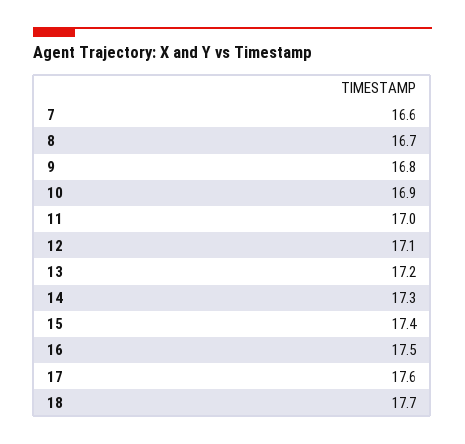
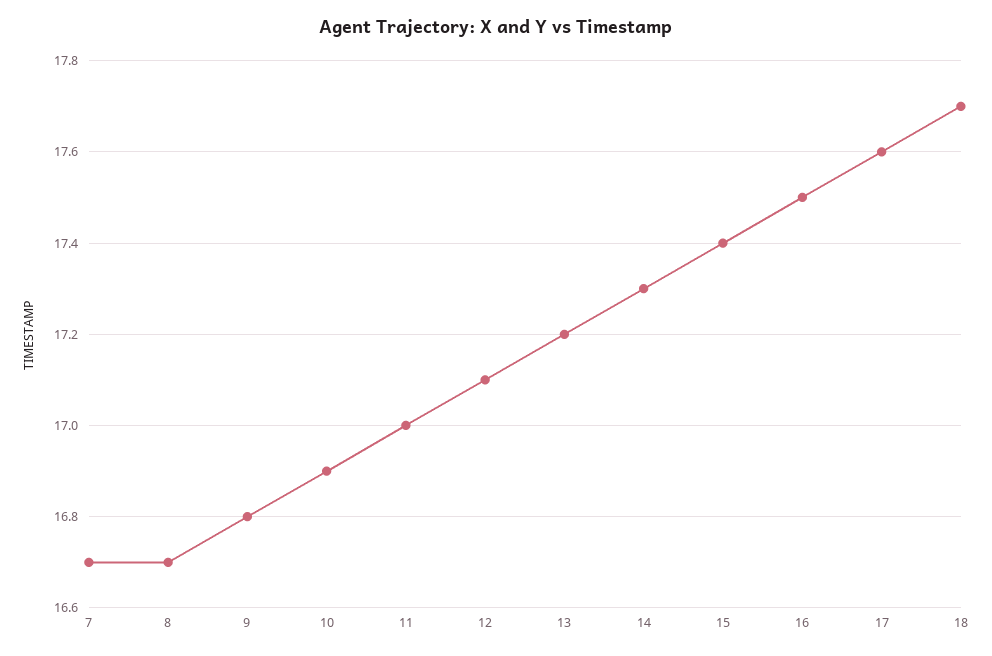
7: 16.6 -> 16.7

